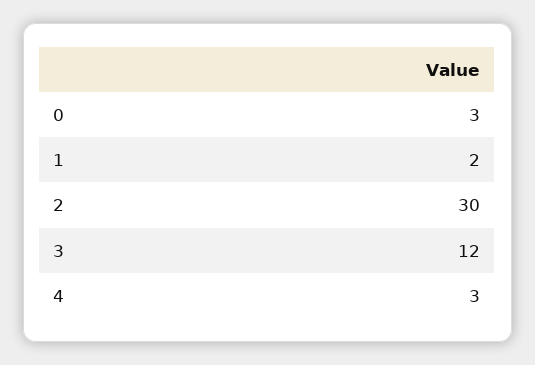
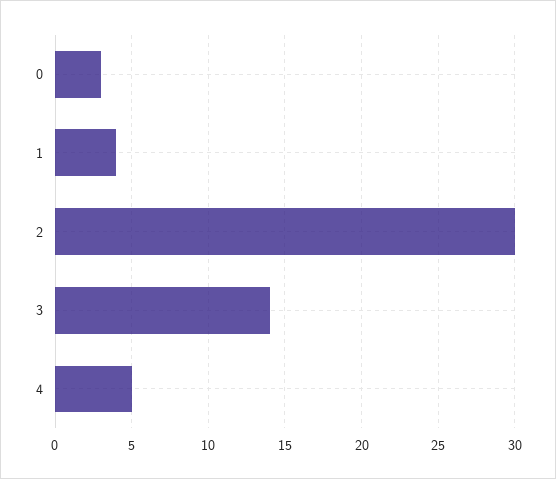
1: 2 -> 4
3: 12 -> 14
4: 3 -> 5

